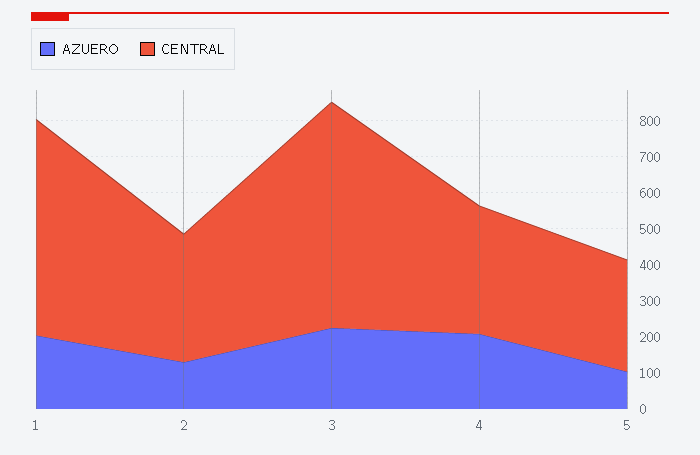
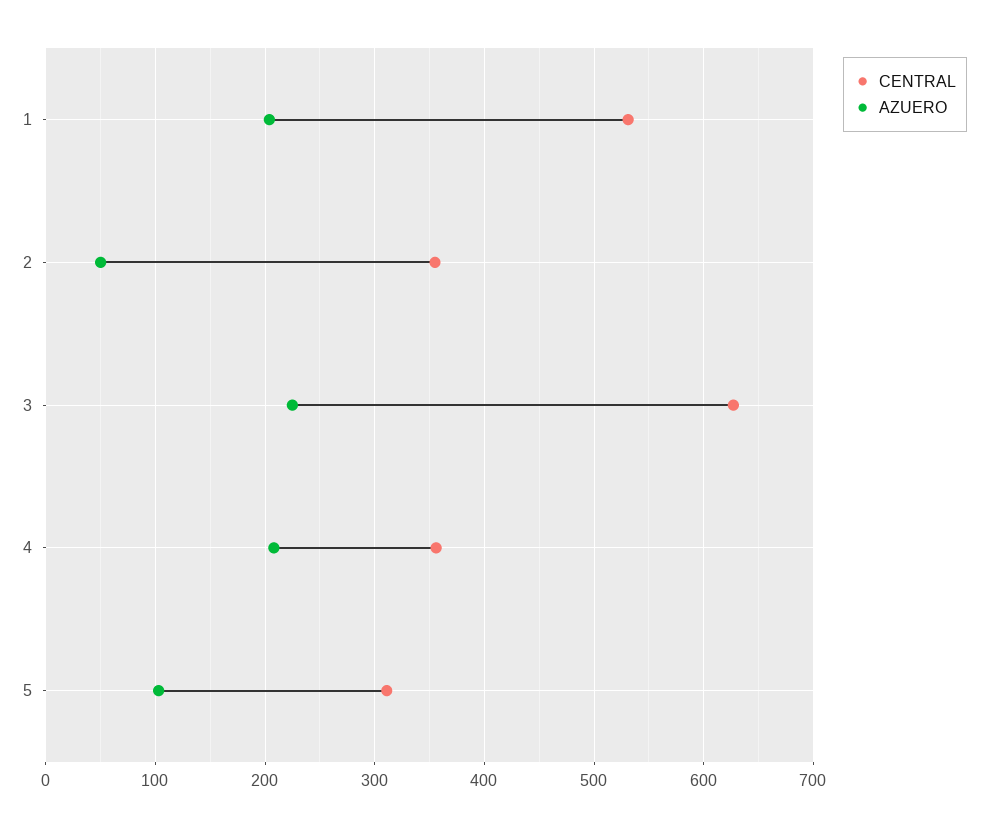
CENTRAL, 1: 600 -> 530
AZUERO, 2: 125 -> 50

